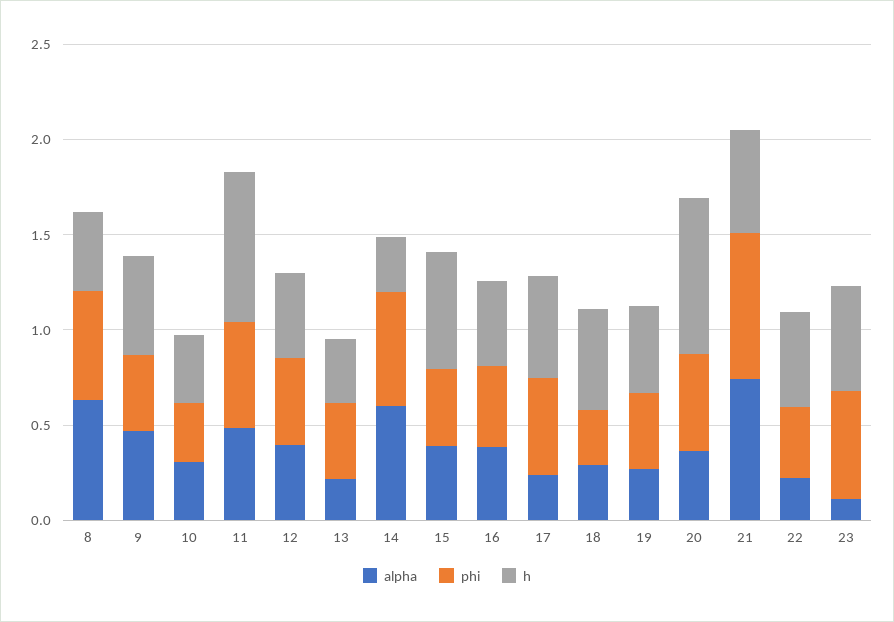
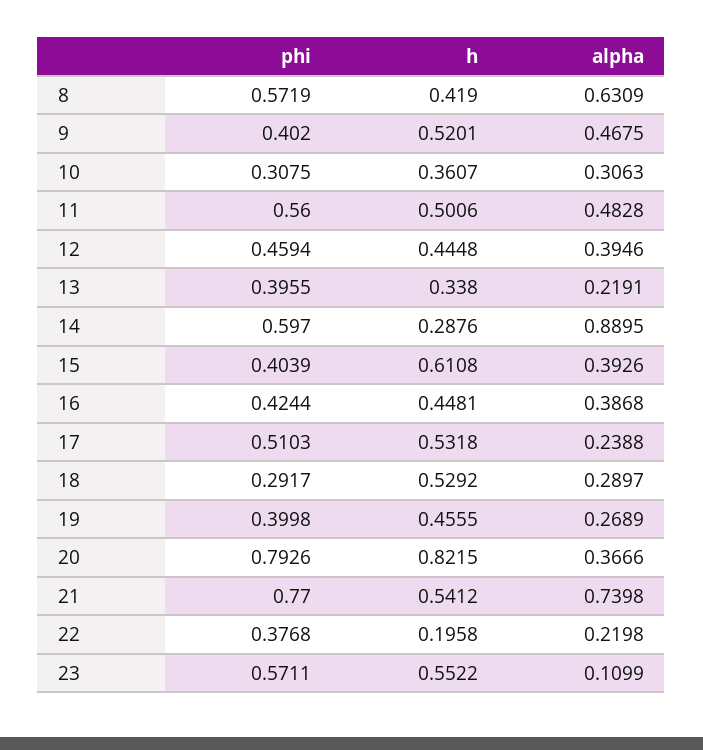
h, 11: 0.8 -> 0.5006
alpha, 14: 0.6 -> 0.8895
phi, 20: 0.5 -> 0.7926
h, 22: 0.5 -> 0.1958

